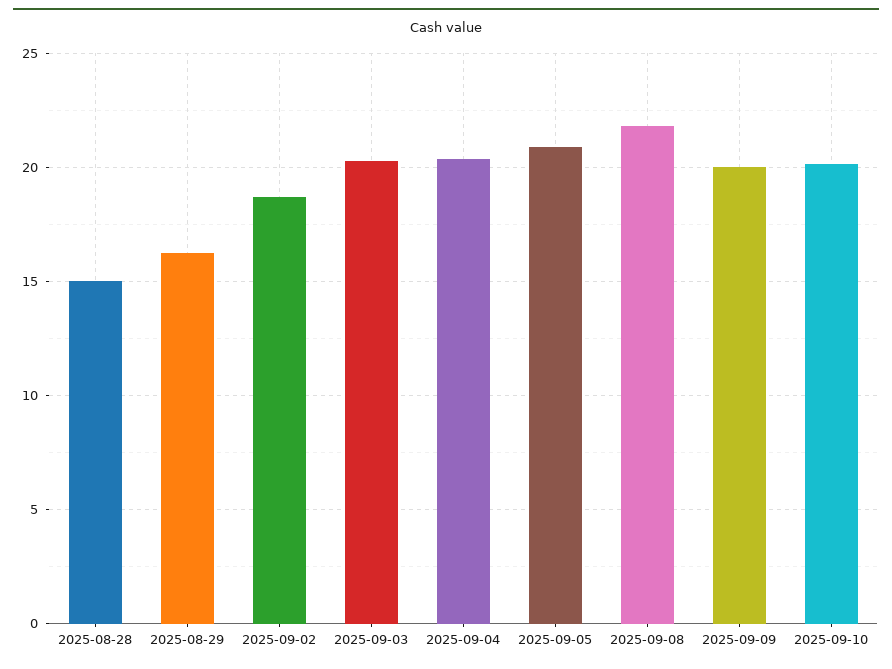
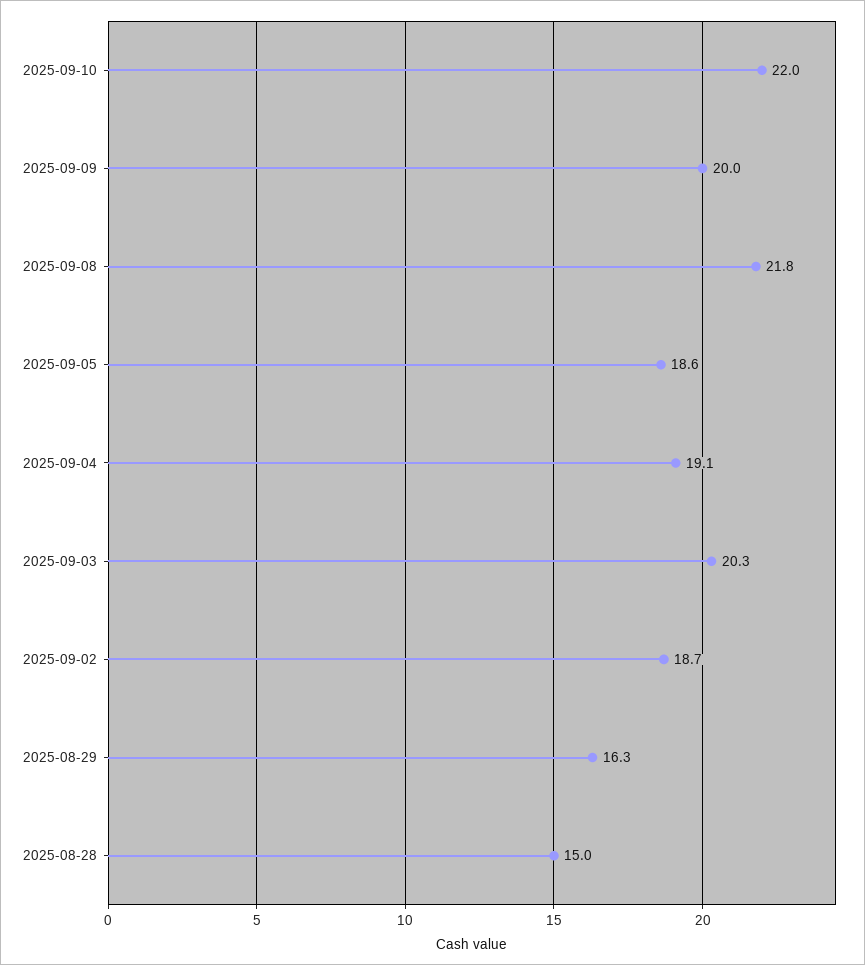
2025-09-04: 20.5 -> 19.1
2025-09-05: 21 -> 18.6
2025-09-10: 20 -> 22

